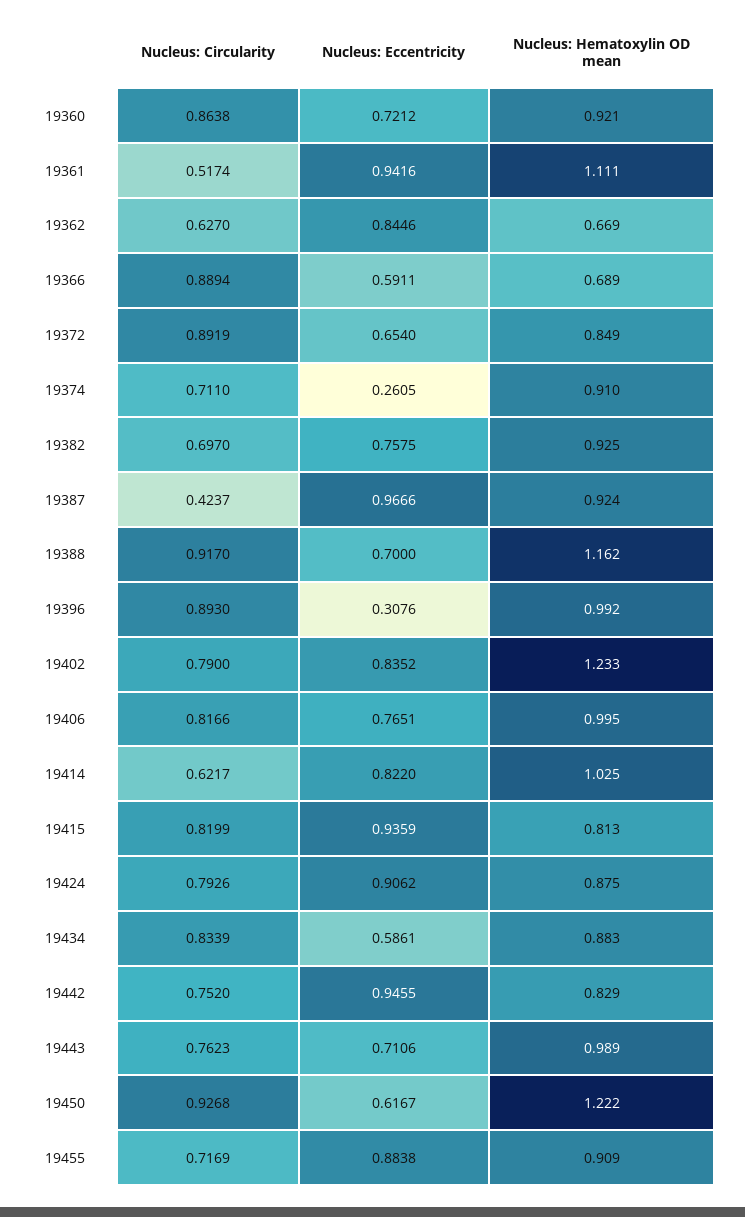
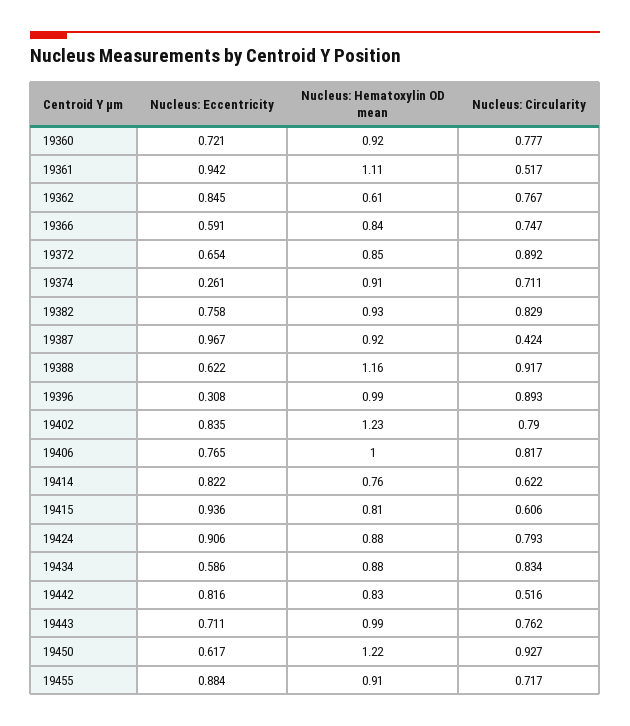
Nucleus: Circularity, 19360: 0.8638 -> 0.777
Nucleus: Circularity, 19362: 0.627 -> 0.767
Nucleus: Hematoxylin OD mean, 19362: 0.669 -> 0.61
Nucleus: Circularity, 19366: 0.8894 -> 0.747
Nucleus: Hematoxylin OD mean, 19366: 0.689 -> 0.84
Nucleus: Circularity, 19382: 0.697 -> 0.829
Nucleus: Eccentricity, 19388: 0.7 -> 0.622
Nucleus: Hematoxylin OD mean, 19414: 1.025 -> 0.76
Nucleus: Circularity, 19415: 0.8199 -> 0.606
Nucleus: Circularity, 19442: 0.752 -> 0.516
Nucleus: Eccentricity, 19442: 0.9455 -> 0.816

